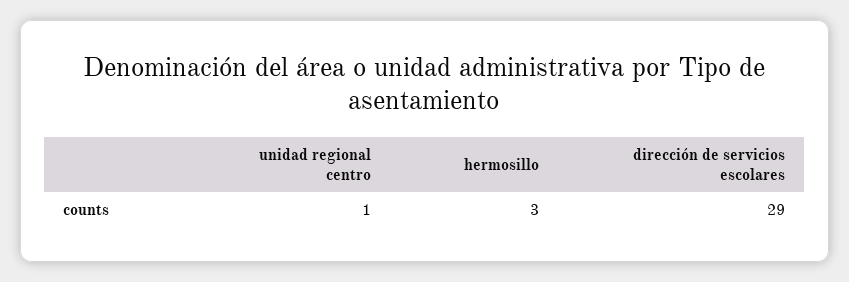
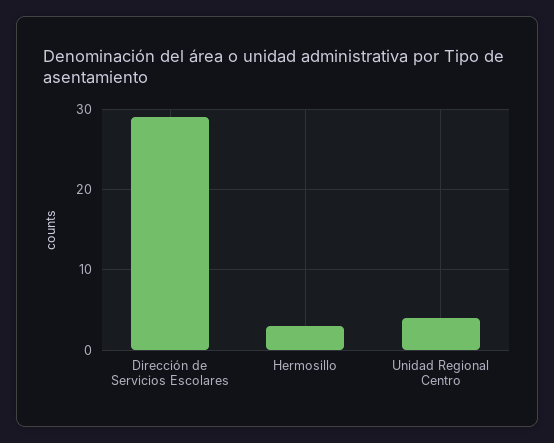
unidad regional centro: 1 -> 4

